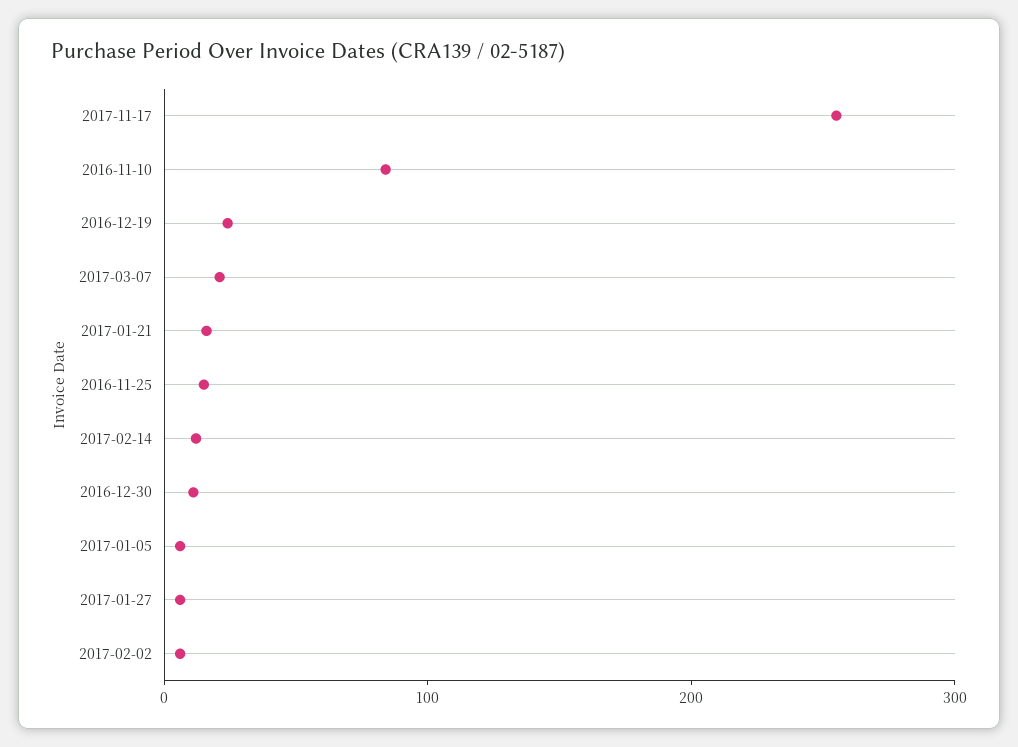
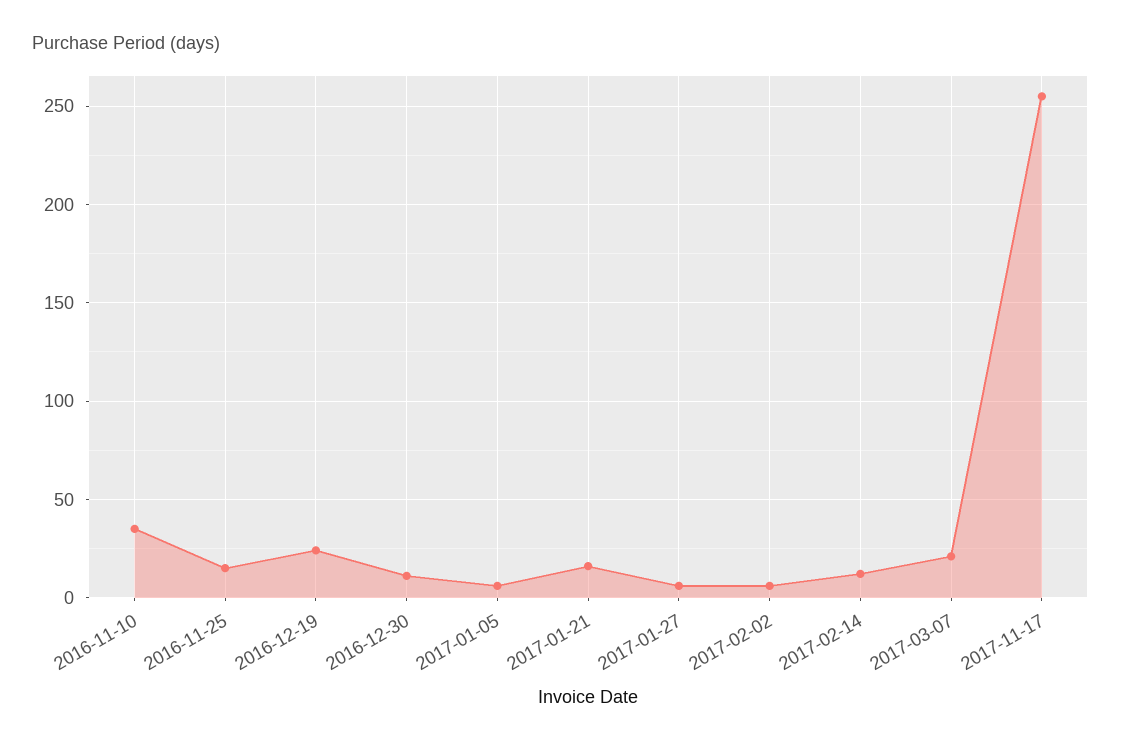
2016-11-10: 80 -> 35

